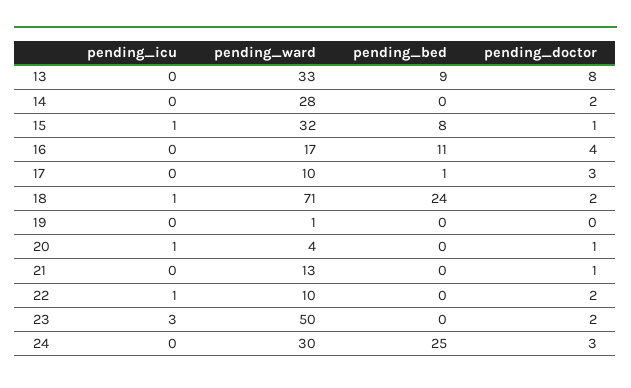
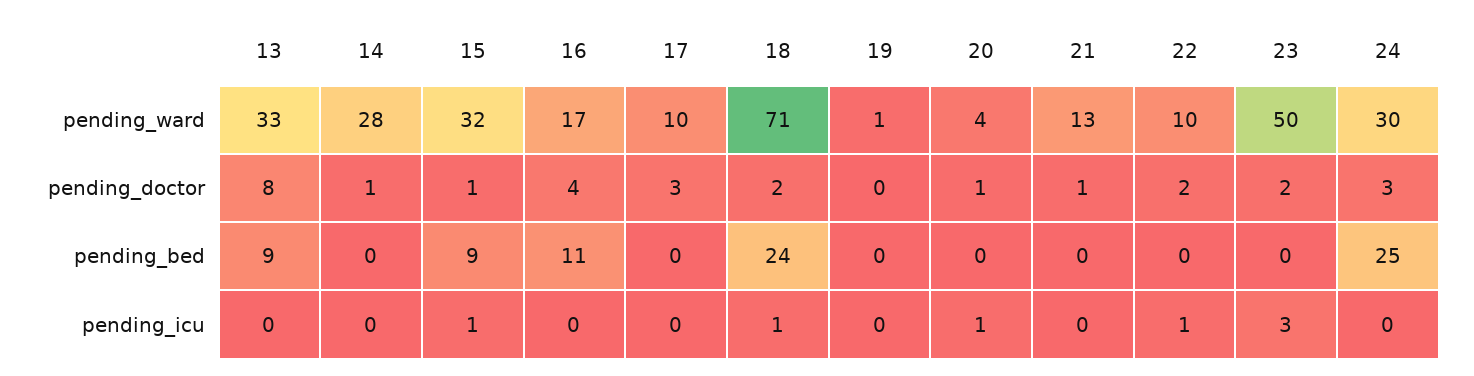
pending_doctor, 14: 2 -> 1
pending_bed, 15: 8 -> 9
pending_bed, 17: 1 -> 0

